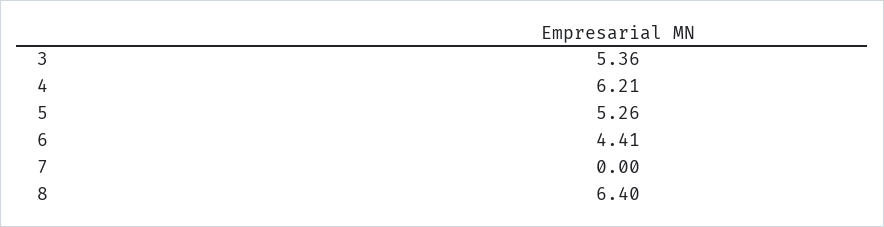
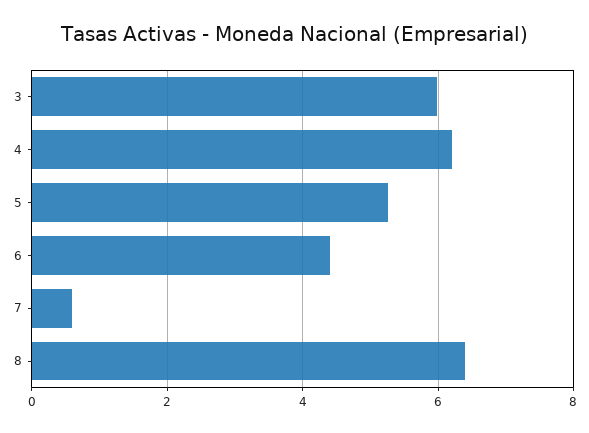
3: 5.36 -> 6
7: 0 -> 0.6

